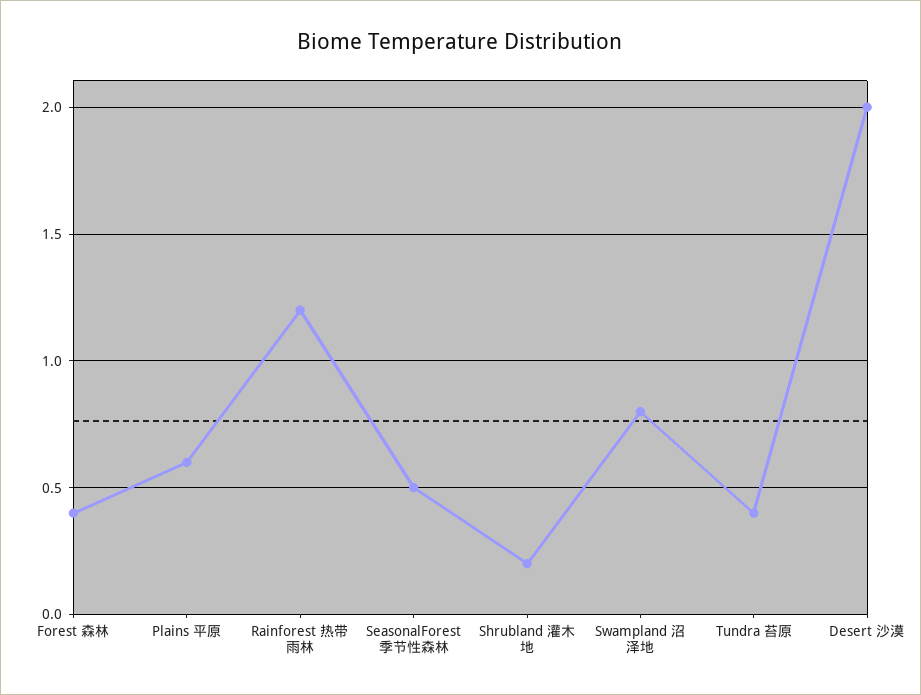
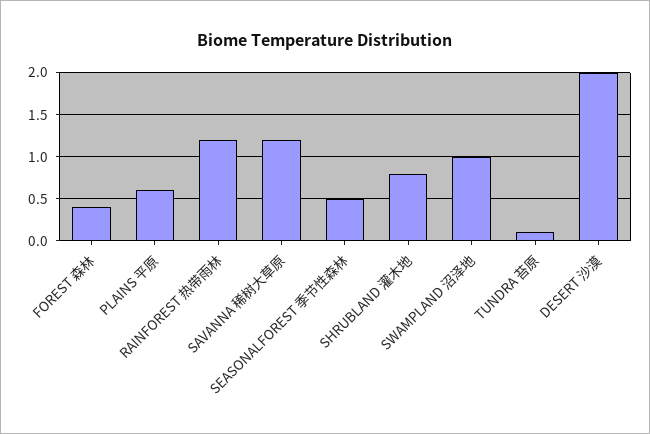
Shrubland 灌木地: 0.2 -> 0.8
Swampland 沼泽地: 0.8 -> 1
Tundra 苔原: 0.4 -> 0.1
SAVANNA 稀树大草原: none -> 1.2

